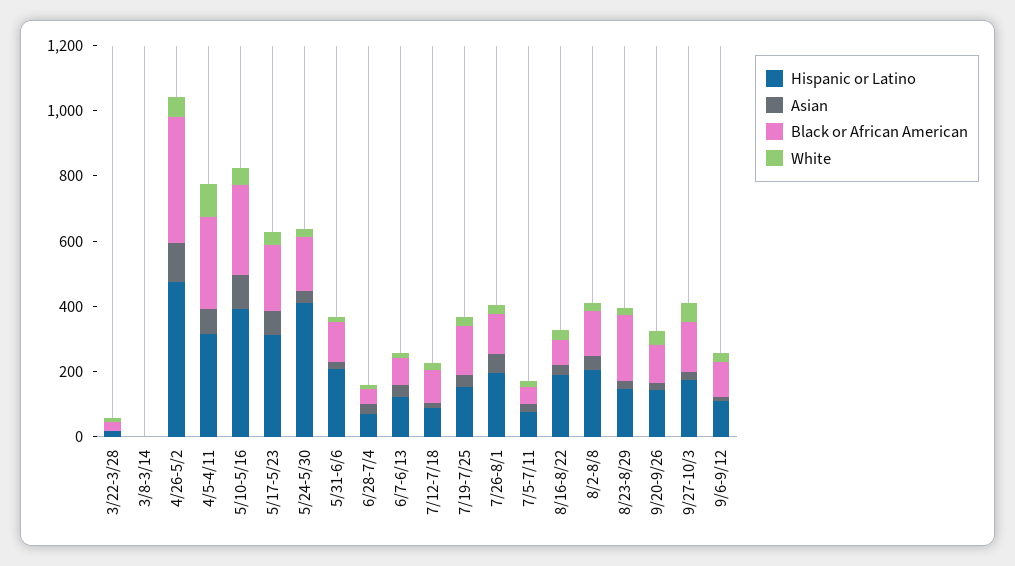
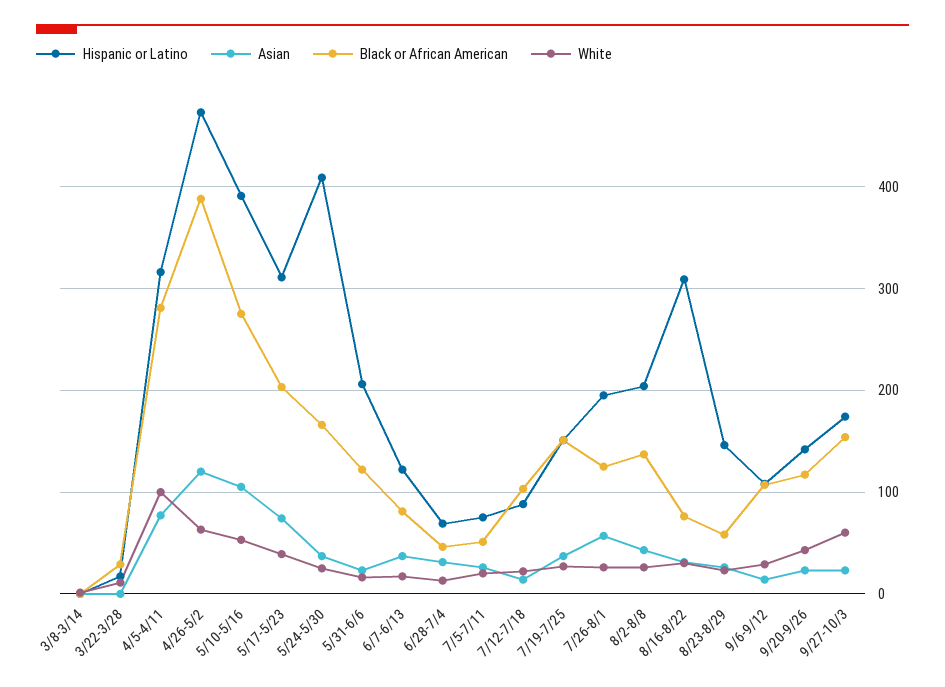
Hispanic or Latino, 8/16-8/22: 200 -> 310
Black or African American, 8/23-8/29: 200 -> 60

